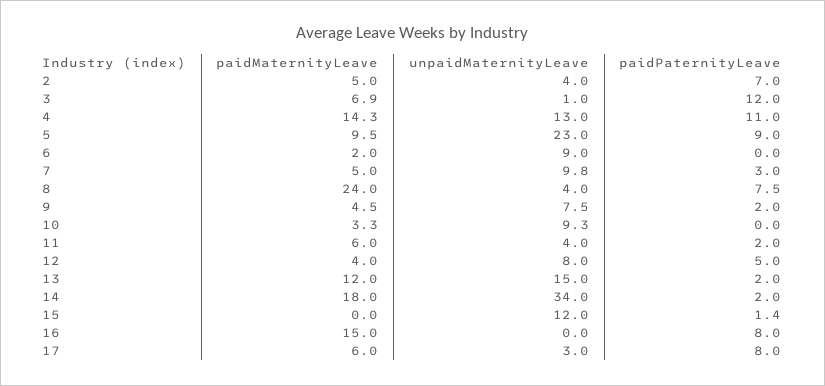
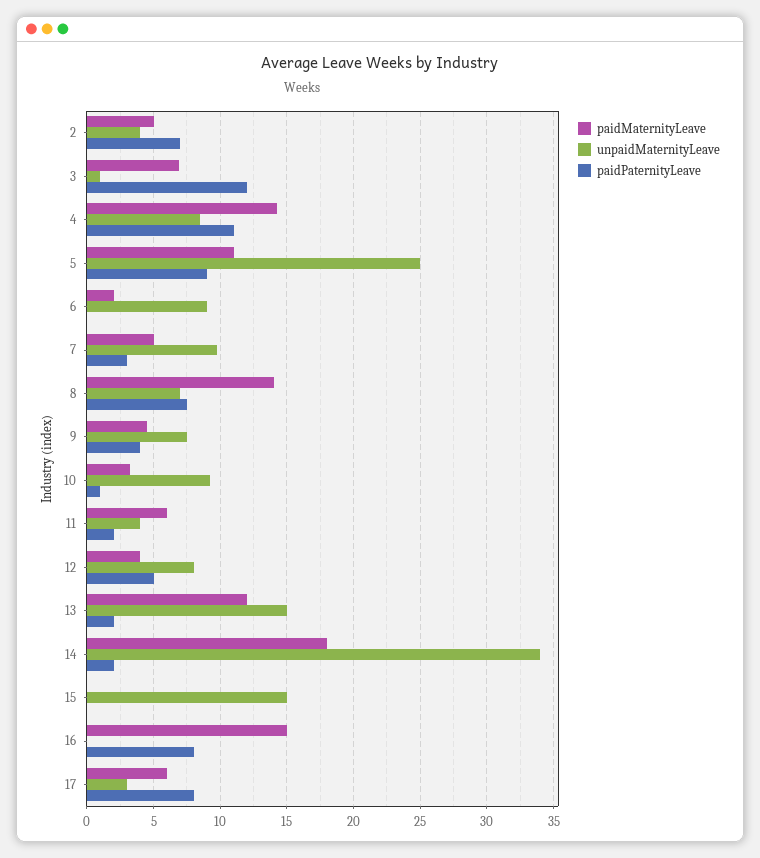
unpaidMaternityLeave, 4: 13 -> 8.5
paidMaternityLeave, 5: 9.5 -> 11
unpaidMaternityLeave, 5: 23 -> 25
paidMaternityLeave, 8: 24 -> 14
unpaidMaternityLeave, 8: 4 -> 7
paidPaternityLeave, 9: 2 -> 4
paidPaternityLeave, 10: 0 -> 1
unpaidMaternityLeave, 15: 12 -> 15
paidPaternityLeave, 15: 1.4 -> 0

